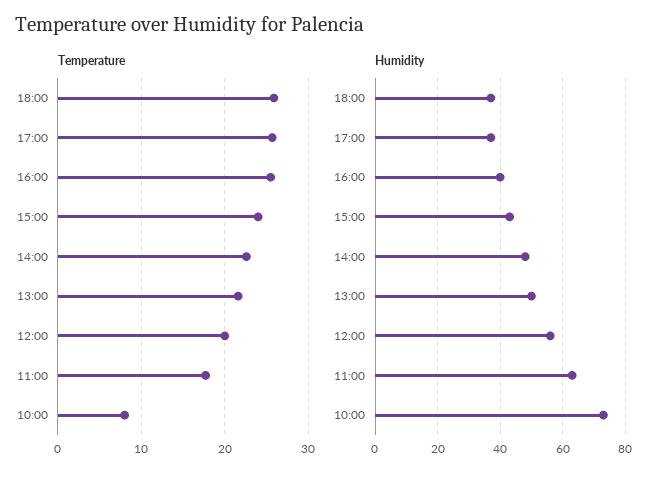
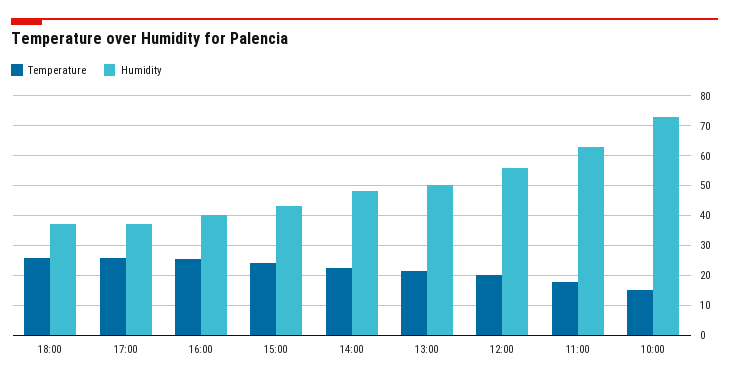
Temperature, 10:00: 8 -> 15

